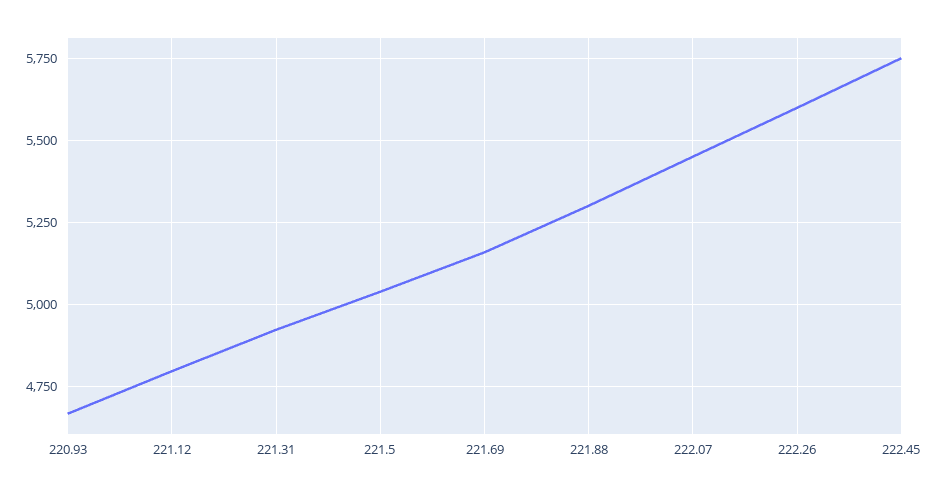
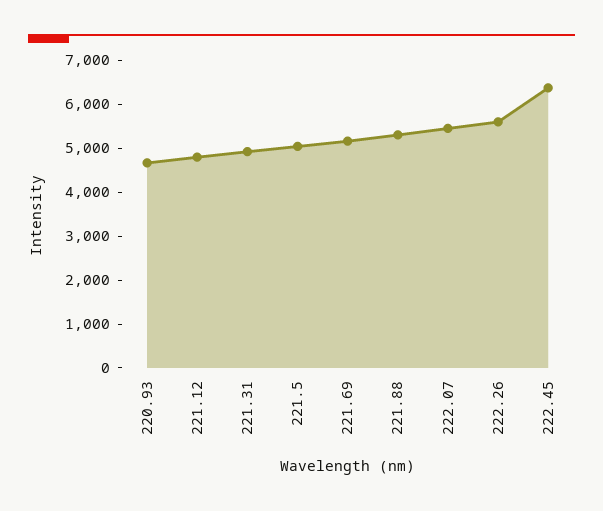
222.45: 5750 -> 6400

